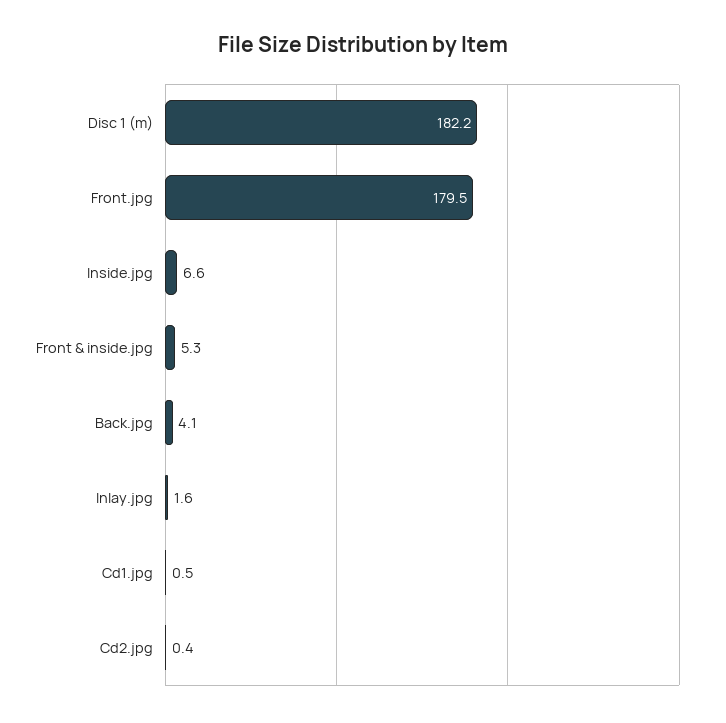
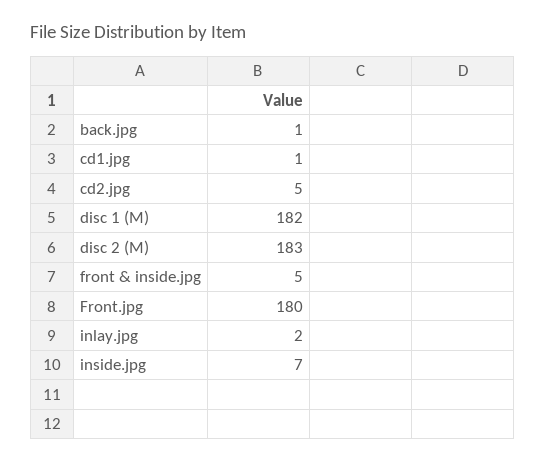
Back.jpg: 4.1 -> 1
Cd2.jpg: 0.4 -> 5
disc 2 (M): none -> 183

